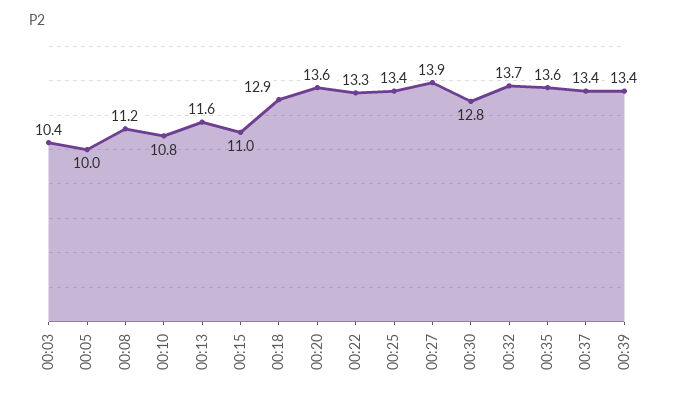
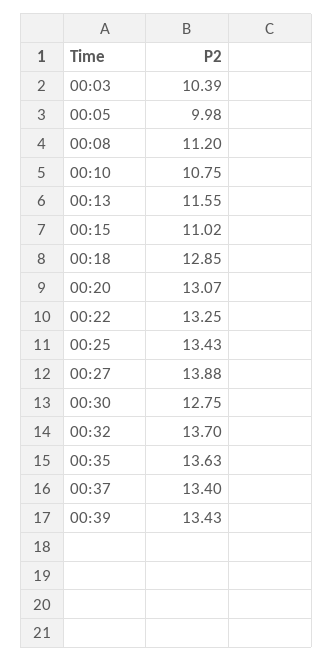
00:20: 13.6 -> 13.07

